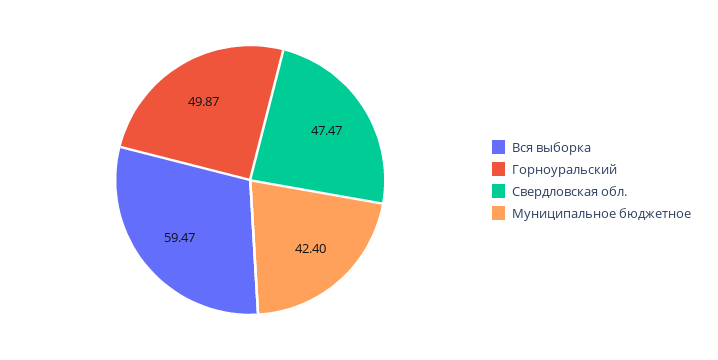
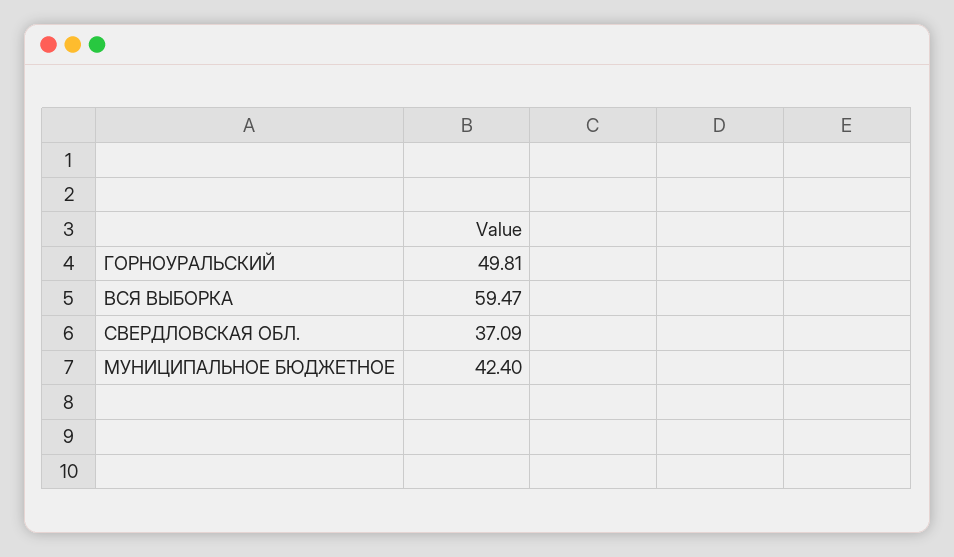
Горноуральский: 49.87 -> 49.81
Свердловская обл.: 47.47 -> 37.09

